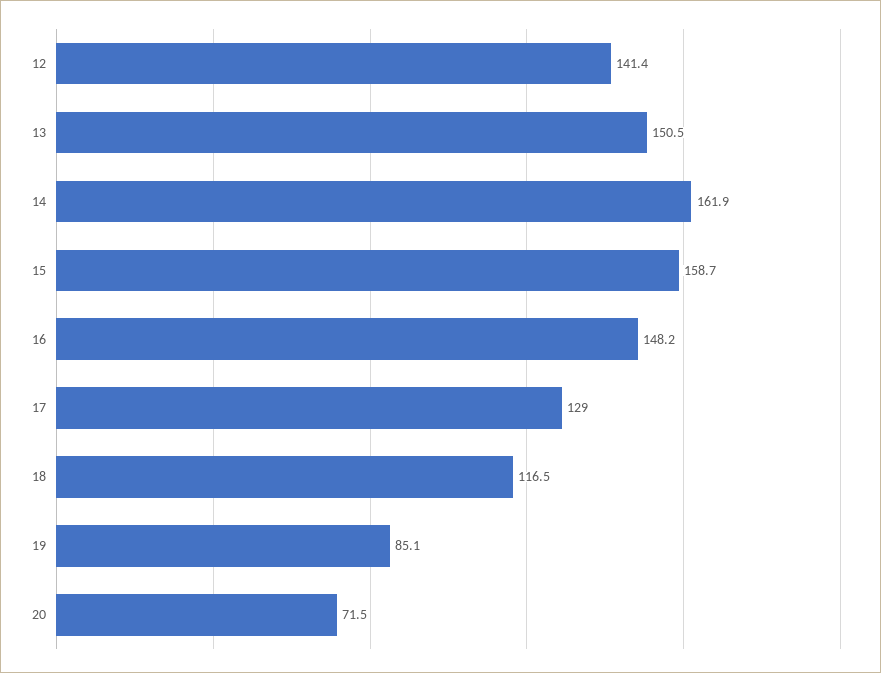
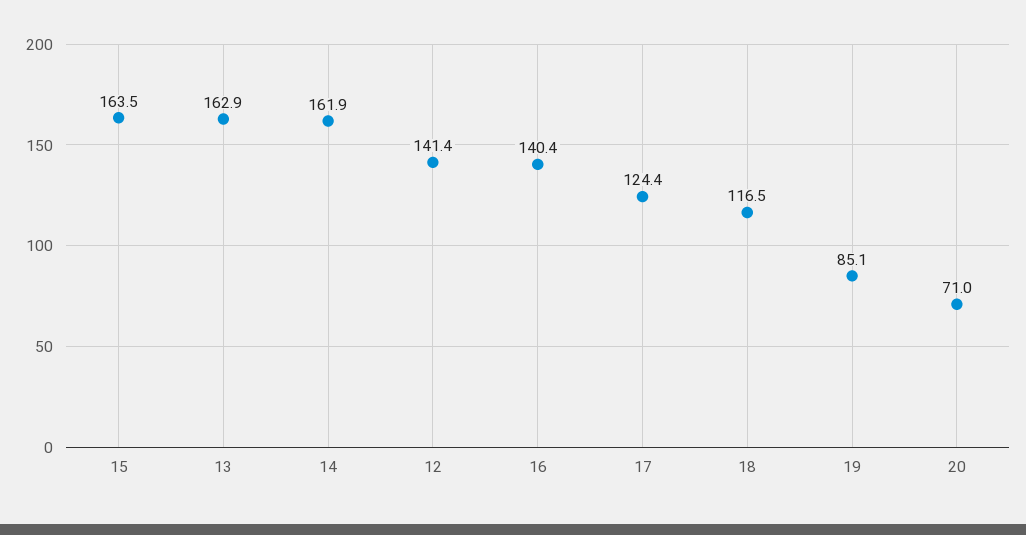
13: 150.5 -> 162.9
15: 158.7 -> 163.5
16: 148.2 -> 140.4
17: 129 -> 124.4
20: 71.5 -> 71

